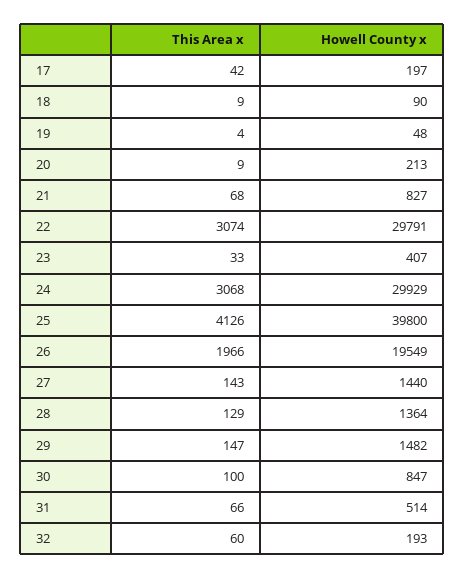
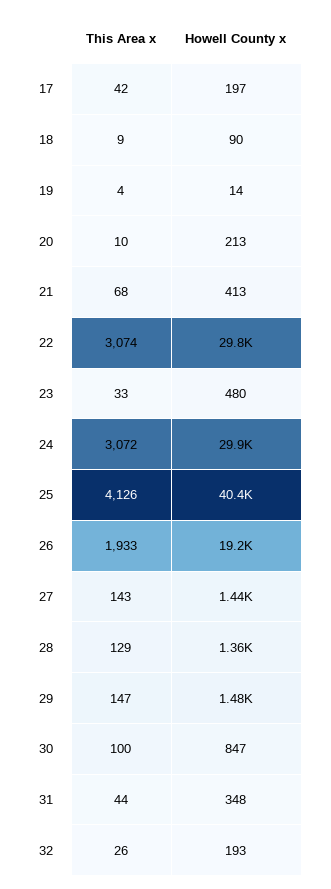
Howell County x, 19: 48 -> 14
This Area x, 20: 9 -> 10
Howell County x, 21: 827 -> 413
Howell County x, 23: 407 -> 480
This Area x, 24: 3068 -> 3072
Howell County x, 25: 39800 -> 40400
This Area x, 26: 1966 -> 1933
Howell County x, 26: 19549 -> 19200
This Area x, 31: 66 -> 44
Howell County x, 31: 514 -> 348
This Area x, 32: 60 -> 26

